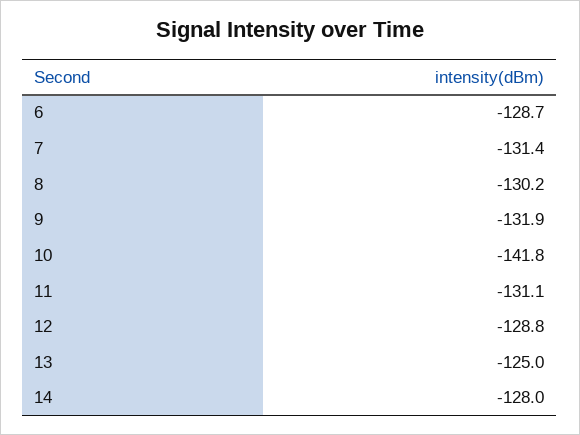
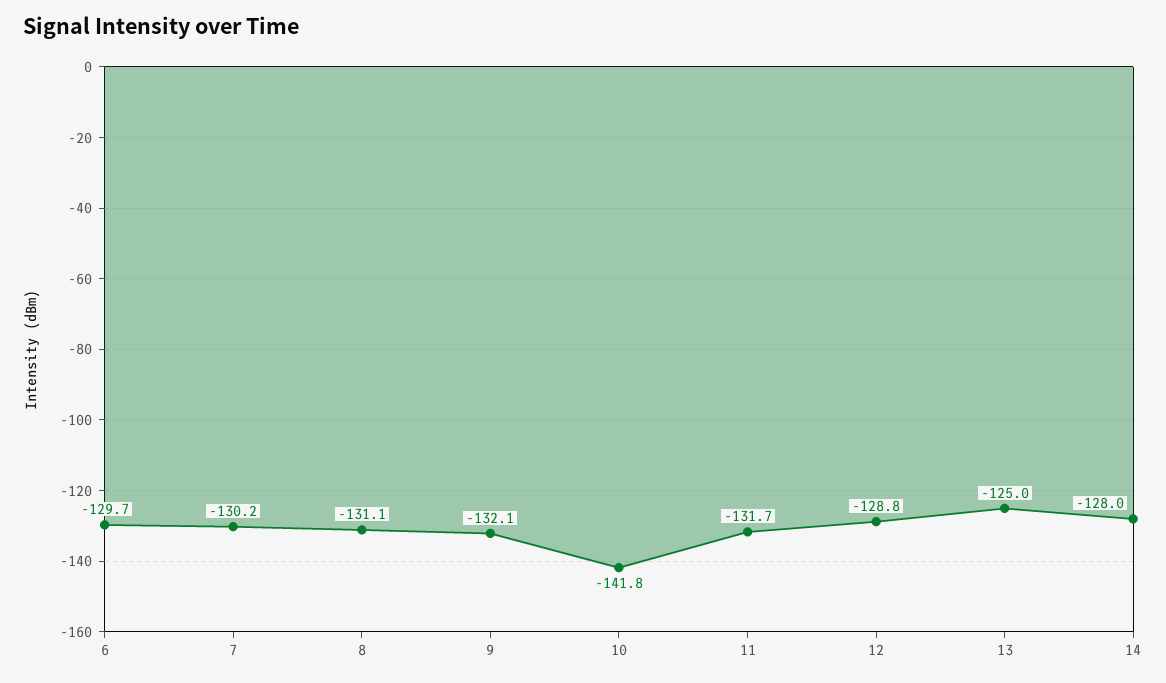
6: -128.7 -> -129.7
7: -131.4 -> -130.2
8: -130.2 -> -131.1
9: -131.9 -> -132.1
11: -131.1 -> -131.7

